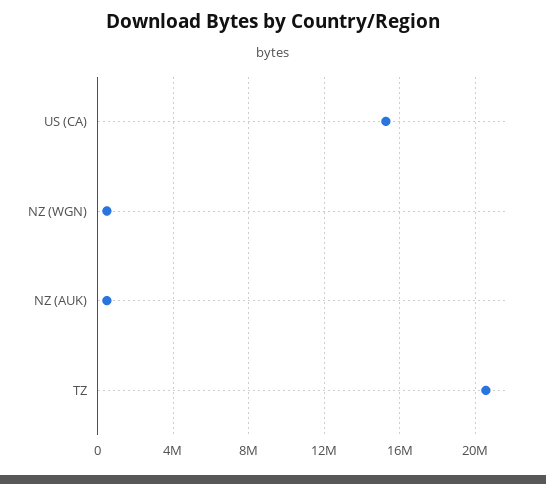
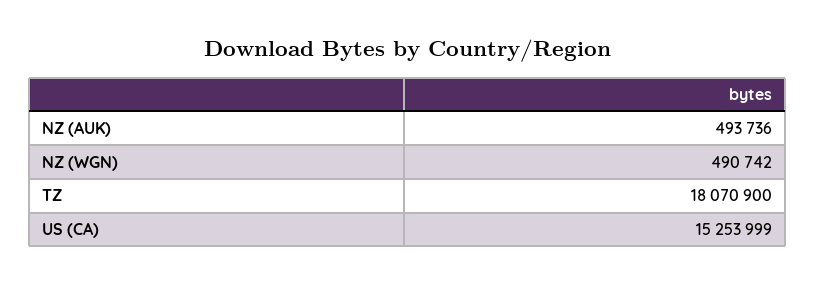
TZ: 20500000 -> 18070900

